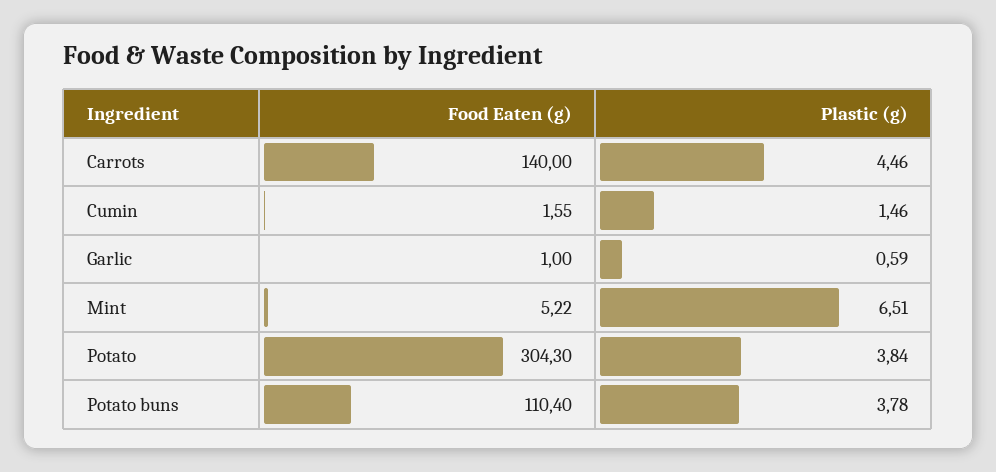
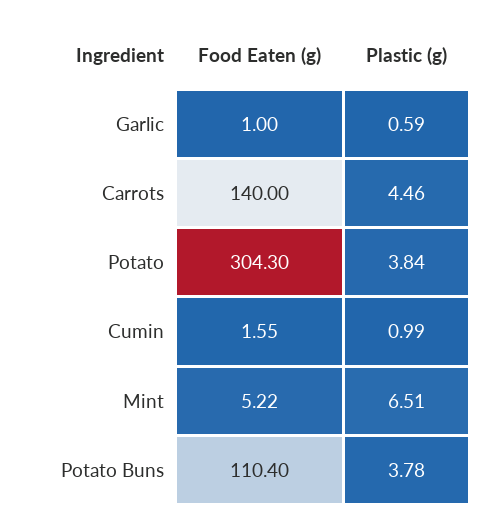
Plastic (g), Cumin: 1.46 -> 0.99

